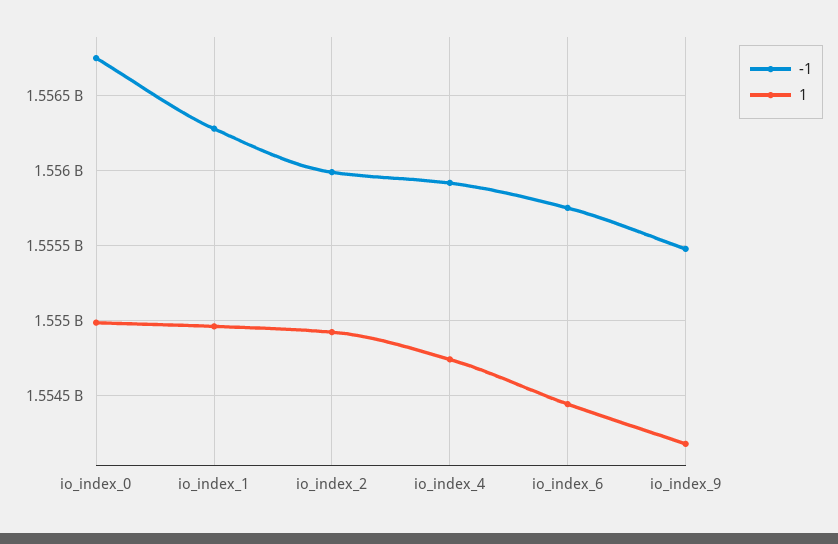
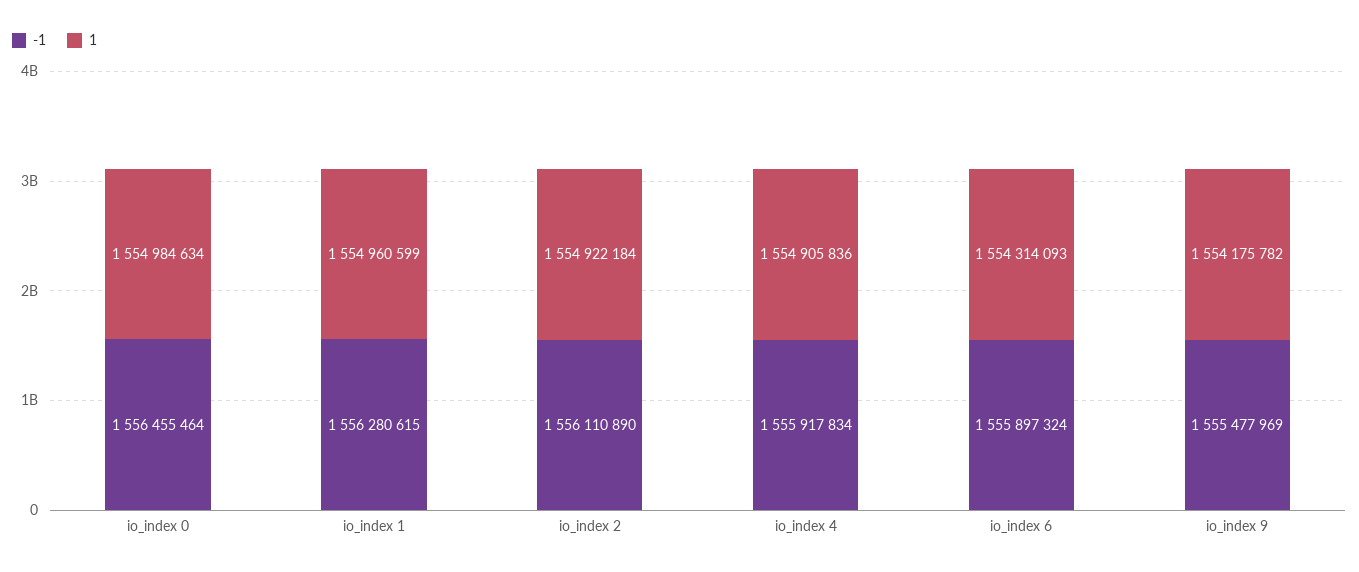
-1, io_index_0: 1556750000 -> 1556455464
-1, io_index_2: 1556000000 -> 1556110890
1, io_index_4: 1554750000 -> 1554905836
-1, io_index_6: 1555750000 -> 1555897324
1, io_index_6: 1554450000 -> 1554314093

